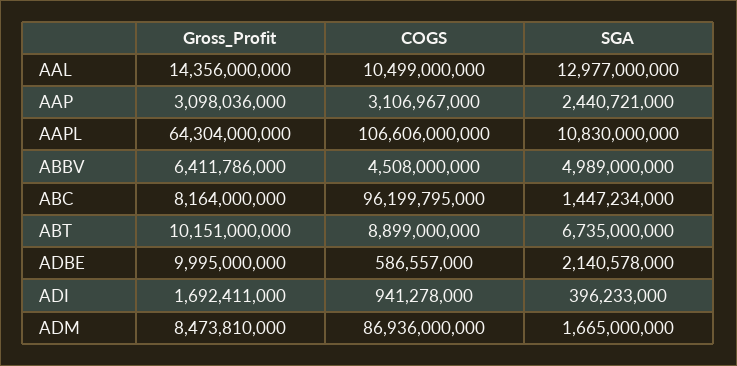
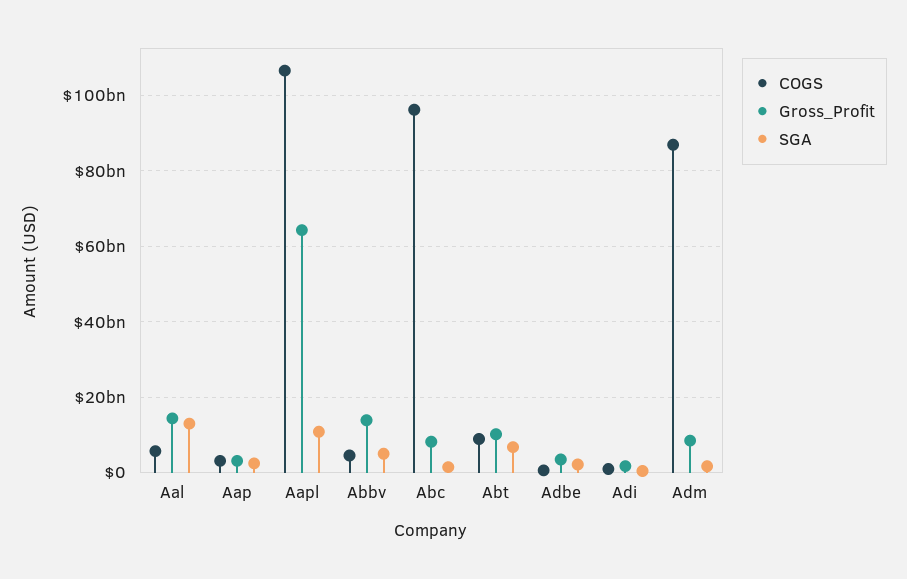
COGS, AAL: 10499000000 -> 6000000000
Gross_Profit, ABBV: 6411786000 -> 14000000000
Gross_Profit, ADBE: 9995000000 -> 4000000000

